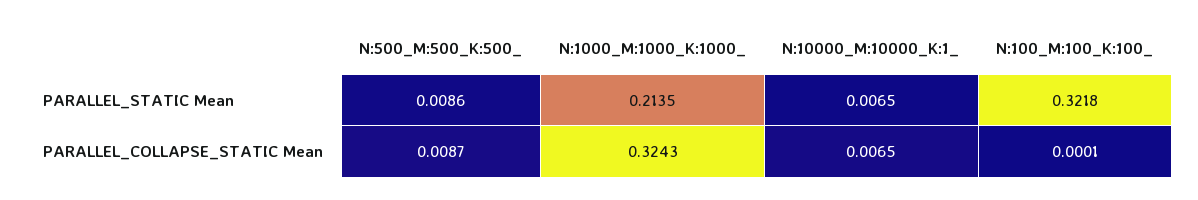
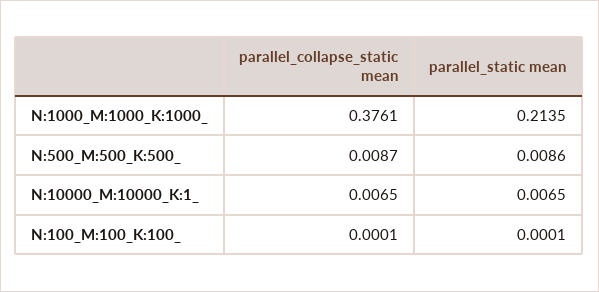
N:100_M:100_K:100_, PARALLEL_STATIC Mean: 0.3218 -> 0.0001
N:1000_M:1000_K:1000_, PARALLEL_COLLAPSE_STATIC Mean: 0.3243 -> 0.3761

